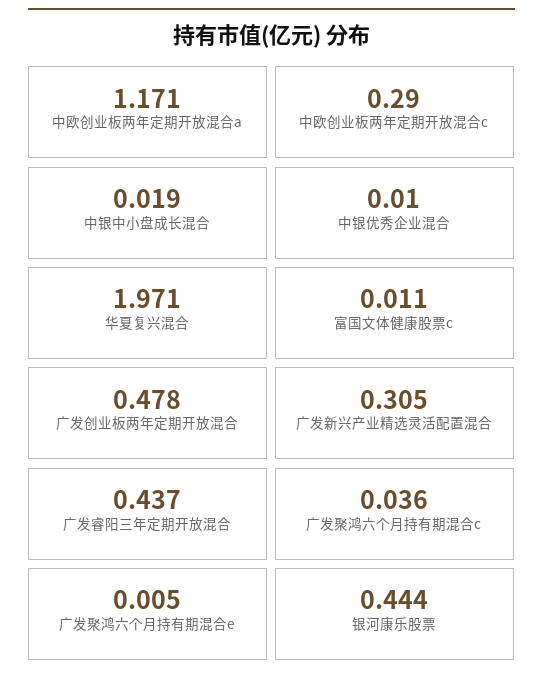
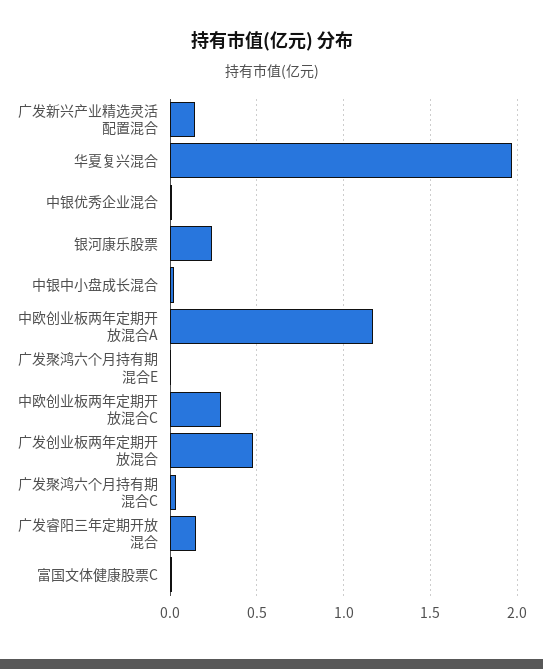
广发新兴产业精选灵活配置混合: 0.305 -> 0.15
广发睿阳三年定期开放混合: 0.437 -> 0.15
银河康乐股票: 0.444 -> 0.25

